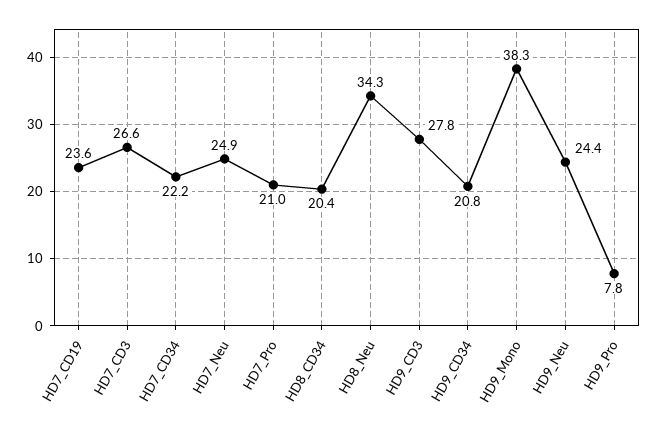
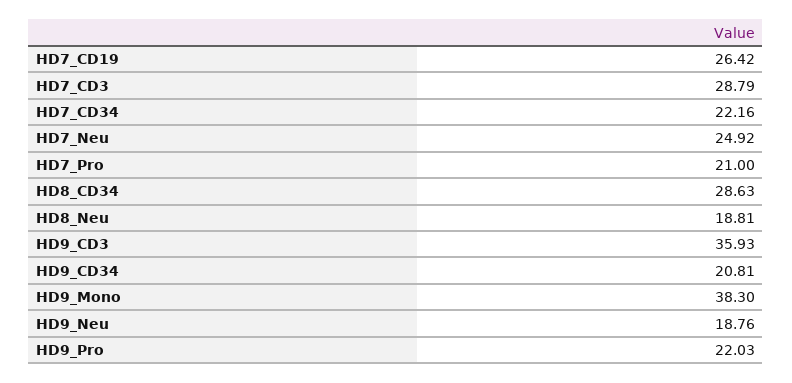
HD7_CD19: 23.6 -> 26.42
HD7_CD3: 26.6 -> 28.79
HD8_CD34: 20.4 -> 28.63
HD8_Neu: 34.3 -> 18.81
HD9_CD3: 27.8 -> 35.93
HD9_Neu: 24.4 -> 18.76
HD9_Pro: 7.8 -> 22.03

